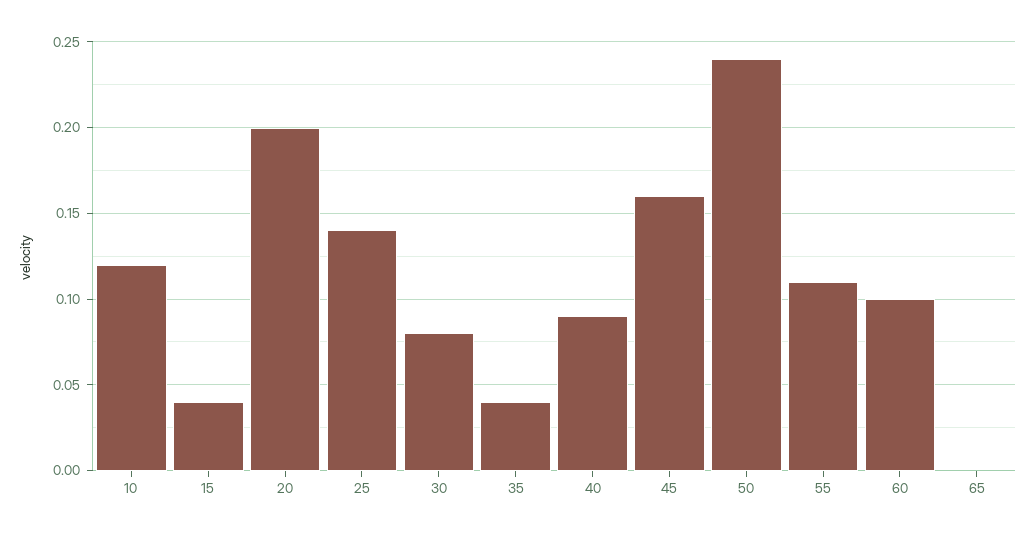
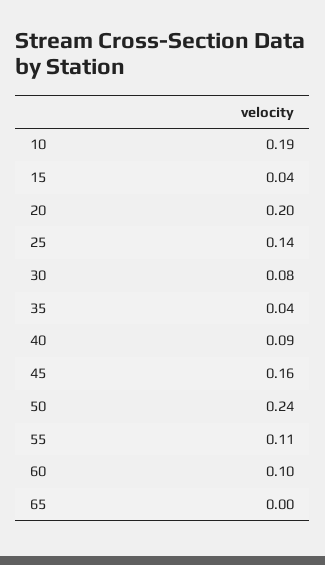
10: 0.12 -> 0.19

